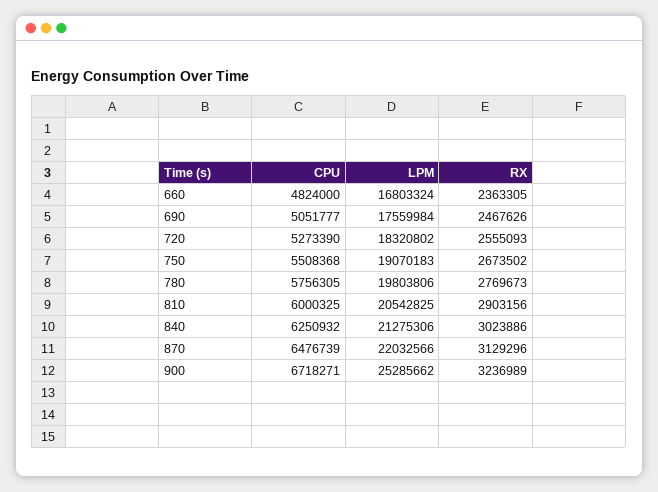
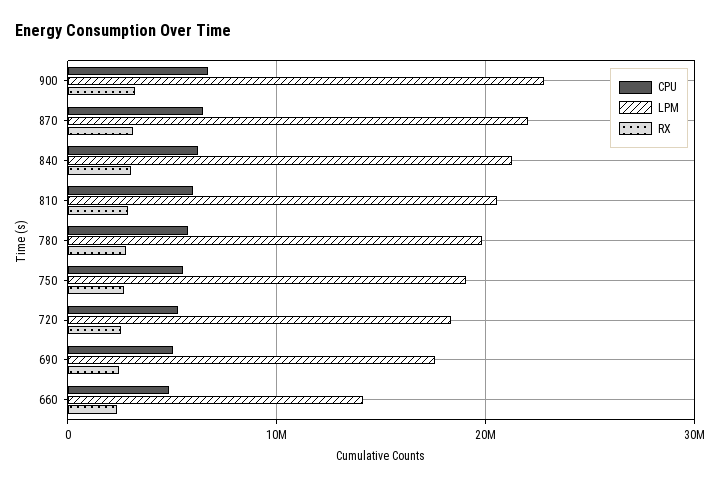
LPM, 660: 16803324 -> 14000000
LPM, 900: 25285662 -> 23000000

